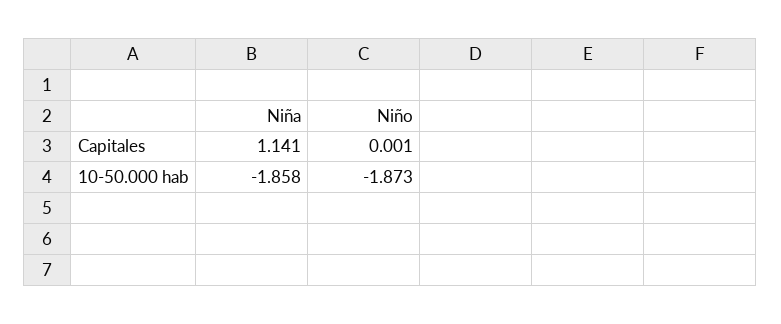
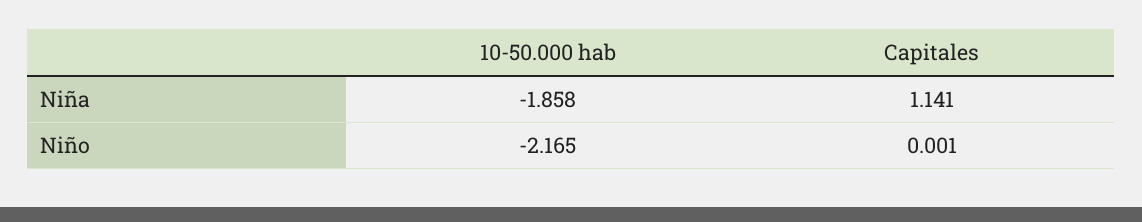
Niño, 10-50.000 hab: -1.873 -> -2.165

